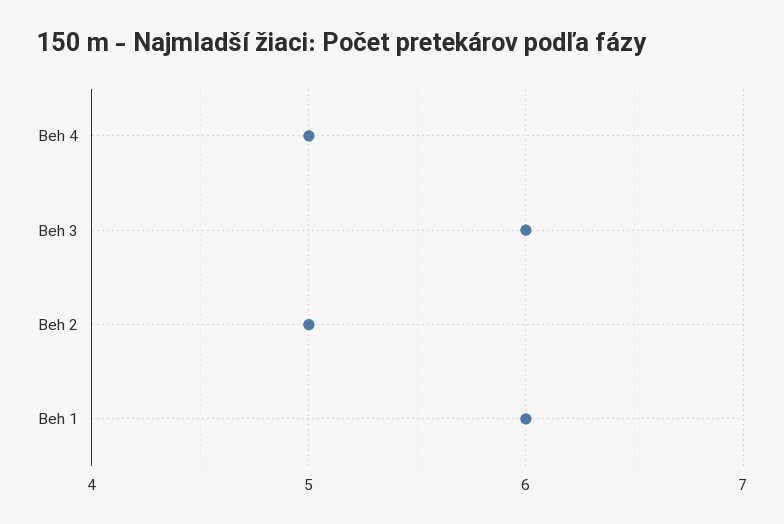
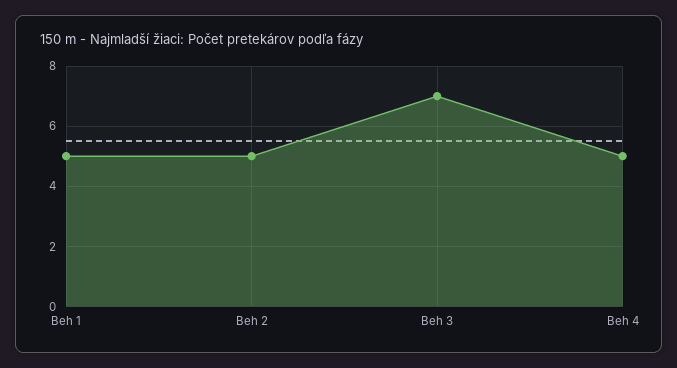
Beh 3: 6 -> 7
Beh 1: 6 -> 5

